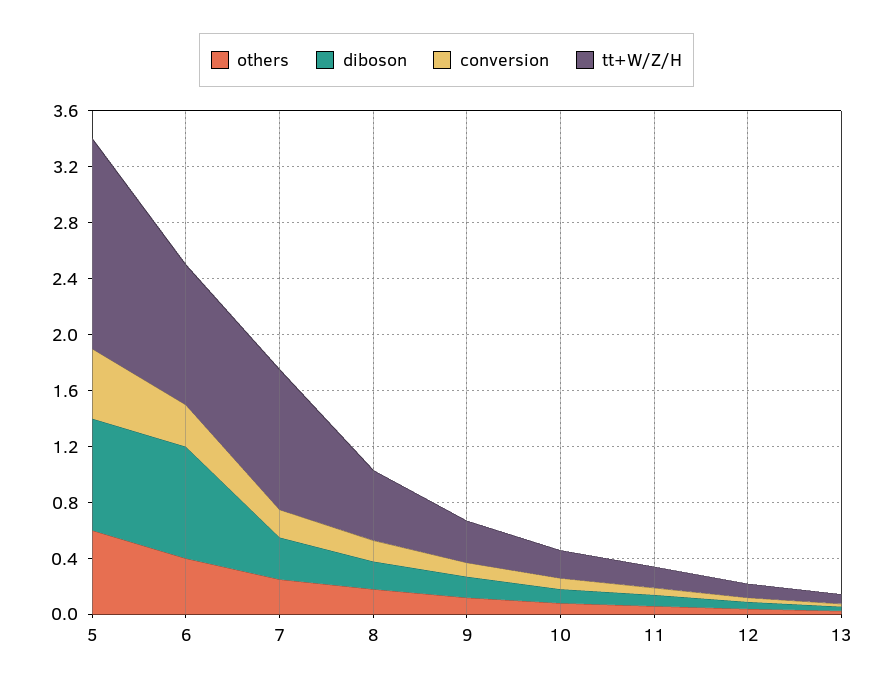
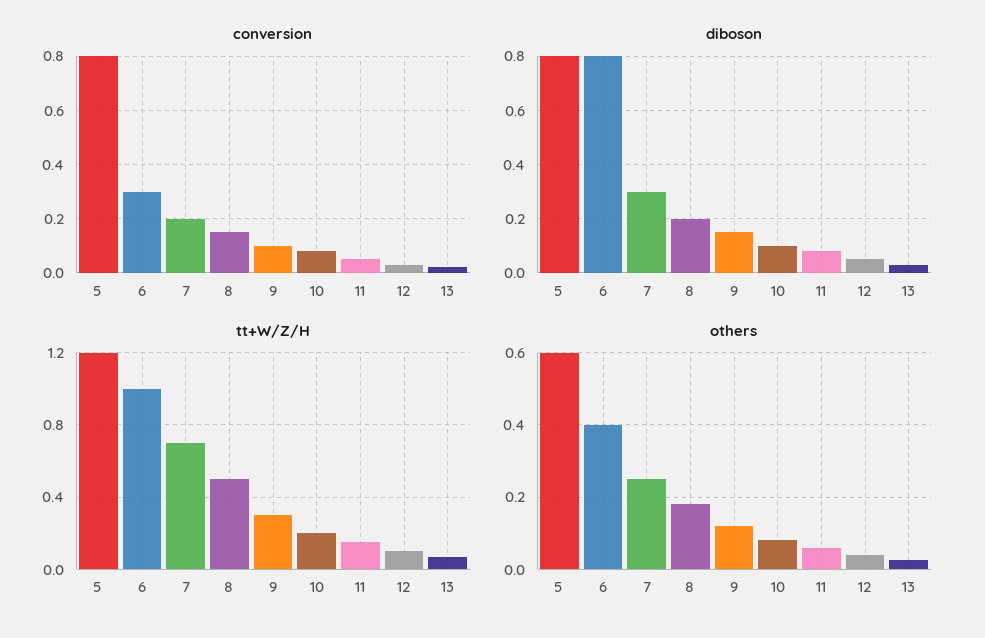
conversion, 5: 0.5 -> 0.8
tt+W/Z/H, 5: 1.5 -> 1.2
tt+W/Z/H, 7: 1 -> 0.7

